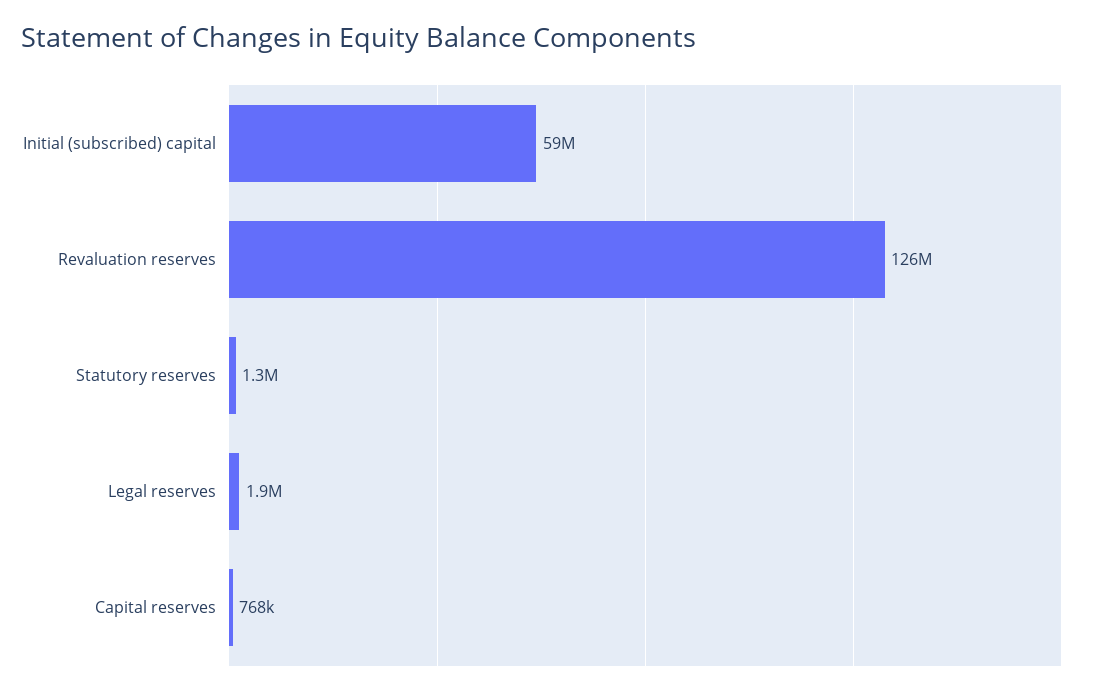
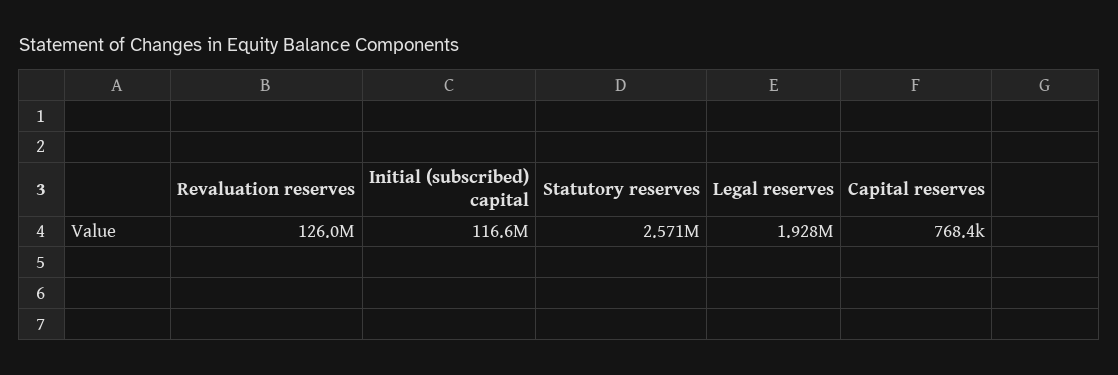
Initial (subscribed) capital: 59000000 -> 116600000
Statutory reserves: 1300000 -> 2571000

